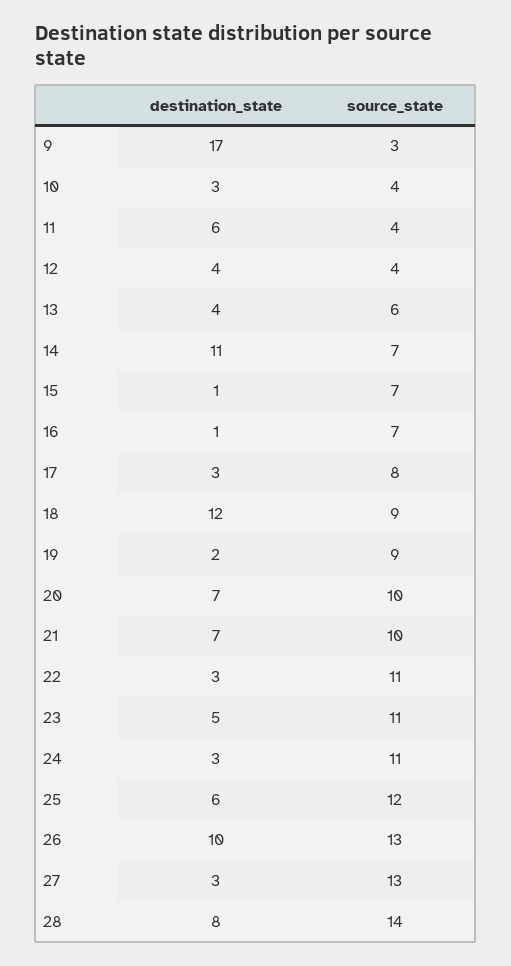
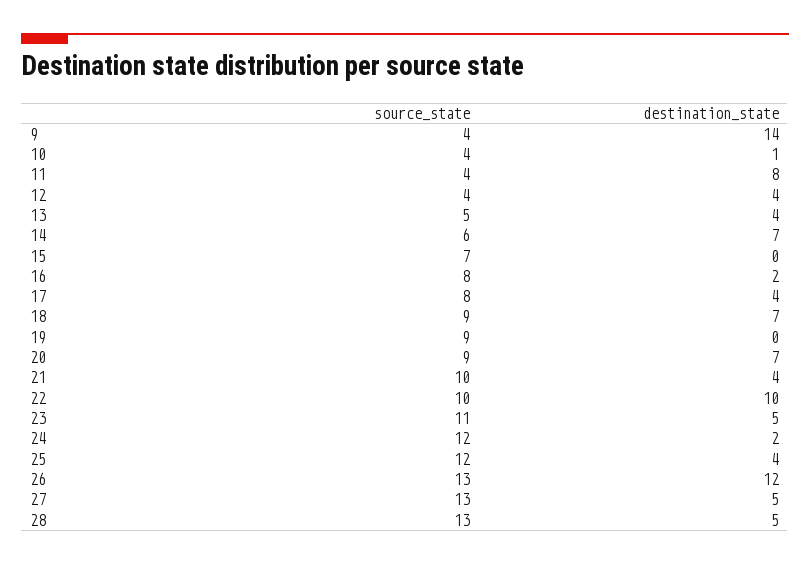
destination_state, 9: 17 -> 14
source_state, 9: 3 -> 4
destination_state, 10: 3 -> 1
destination_state, 11: 6 -> 8
source_state, 13: 6 -> 5
destination_state, 14: 11 -> 7
source_state, 14: 7 -> 6
destination_state, 15: 1 -> 0
destination_state, 16: 1 -> 2
source_state, 16: 7 -> 8
destination_state, 17: 3 -> 4
destination_state, 18: 12 -> 7
destination_state, 19: 2 -> 0
source_state, 20: 10 -> 9
destination_state, 21: 7 -> 4
destination_state, 22: 3 -> 10
source_state, 22: 11 -> 10
destination_state, 24: 3 -> 2
source_state, 24: 11 -> 12
destination_state, 25: 6 -> 4
destination_state, 26: 10 -> 12
destination_state, 27: 3 -> 5
destination_state, 28: 8 -> 5
source_state, 28: 14 -> 13

